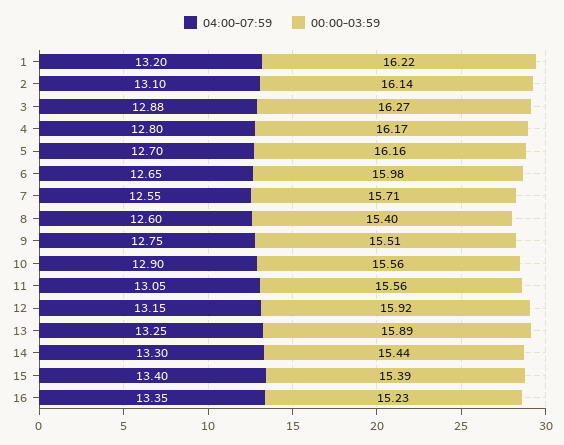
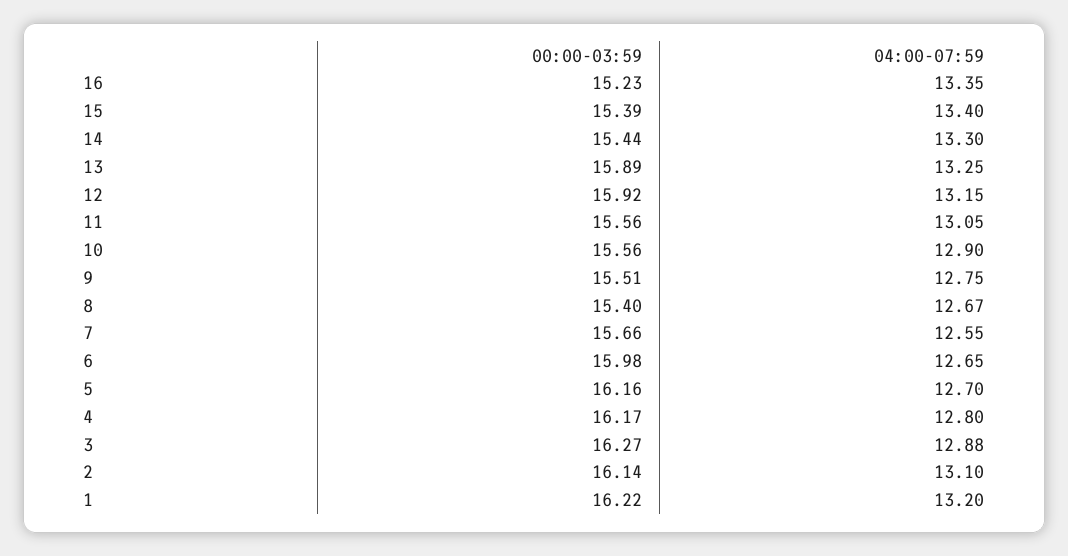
00:00-03:59, 7: 15.71 -> 15.66
04:00-07:59, 8: 12.6 -> 12.67

